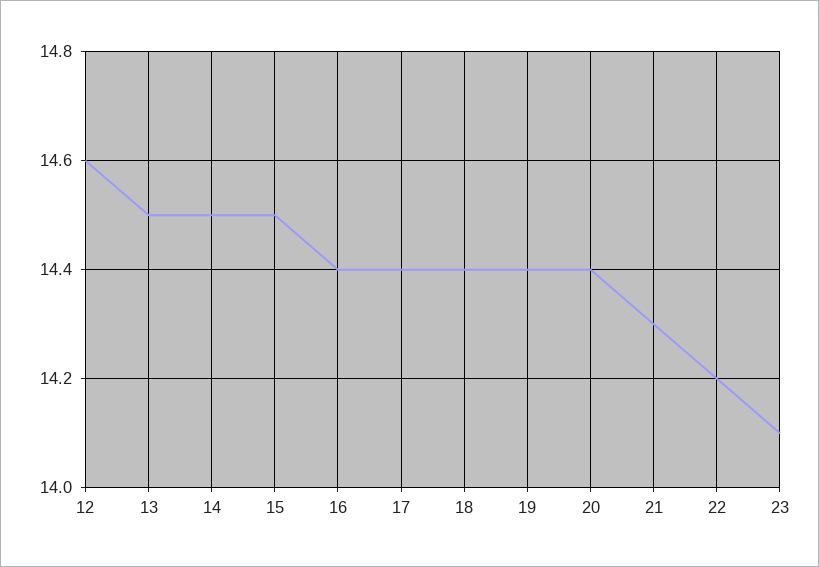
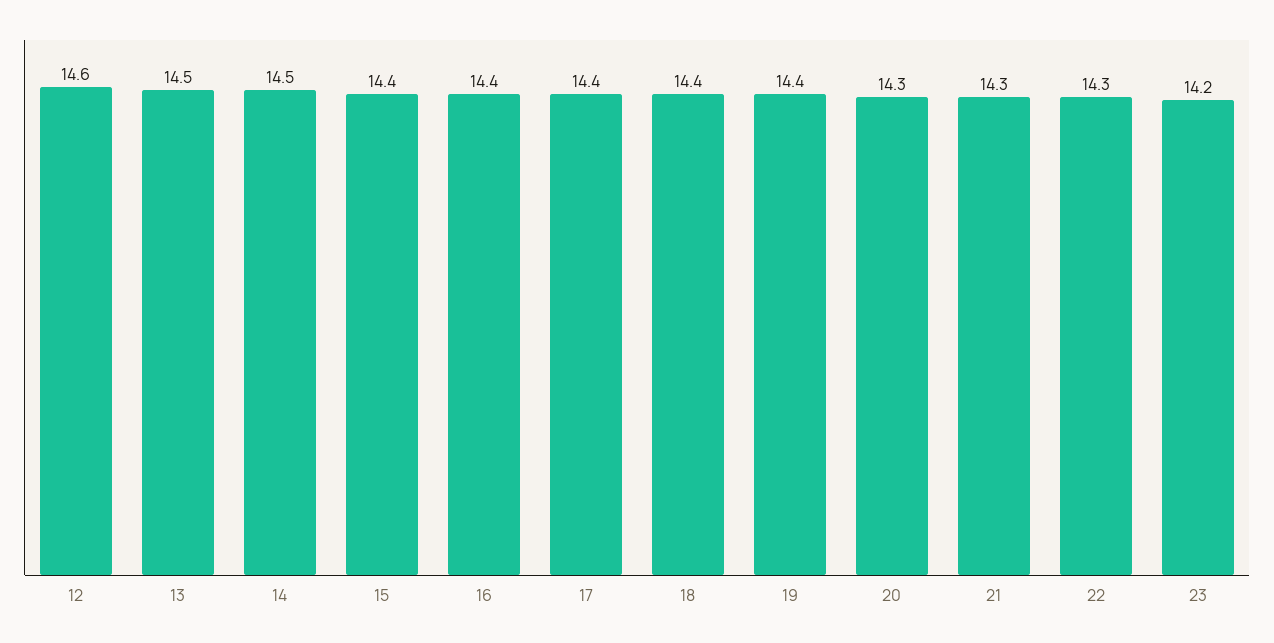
15: 14.5 -> 14.4
20: 14.4 -> 14.3
22: 14.2 -> 14.3
23: 14.1 -> 14.2

